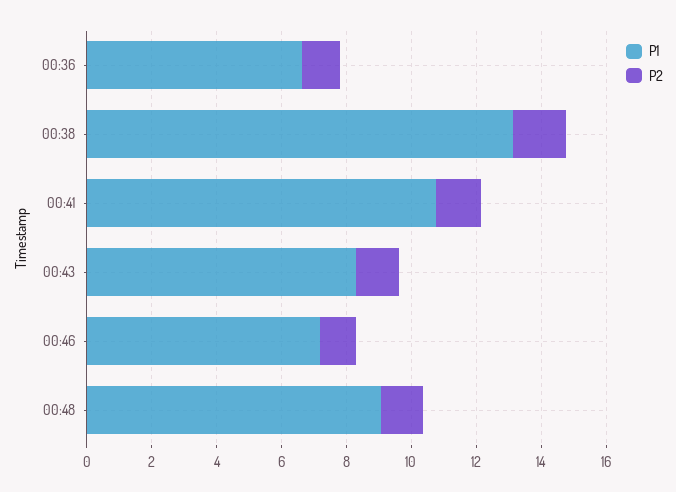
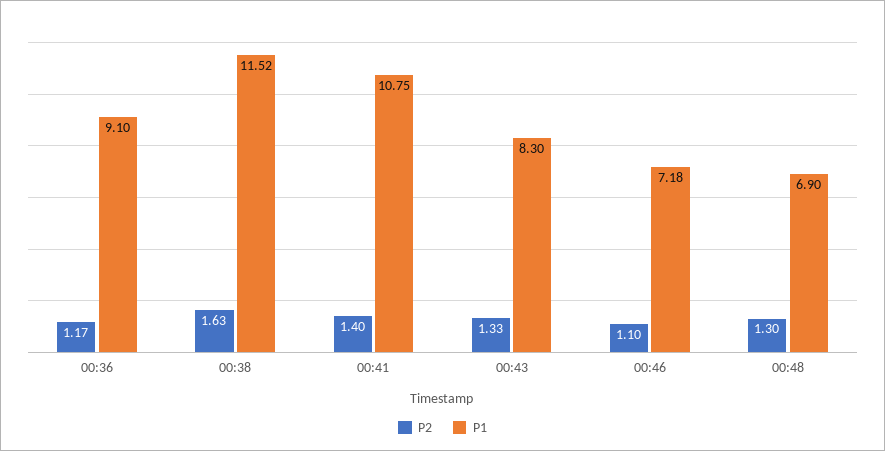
P1, 00:36: 6.5 -> 9.1
P1, 00:38: 13 -> 11.52
P1, 00:48: 9 -> 6.9

